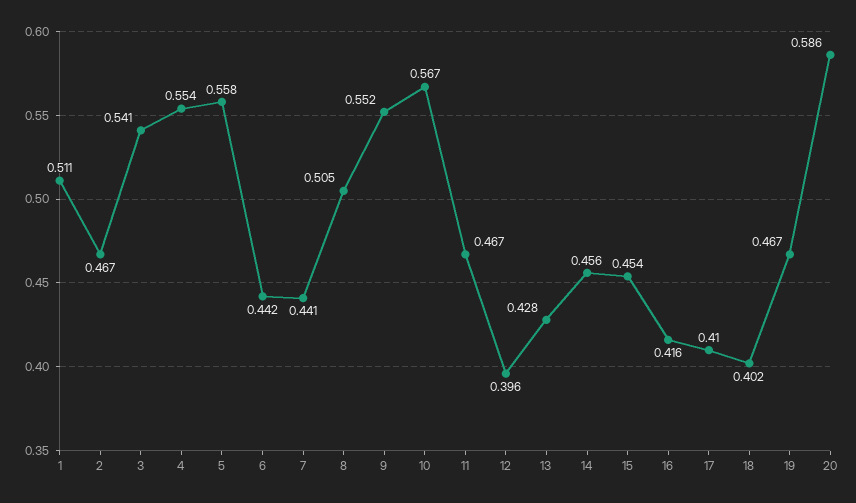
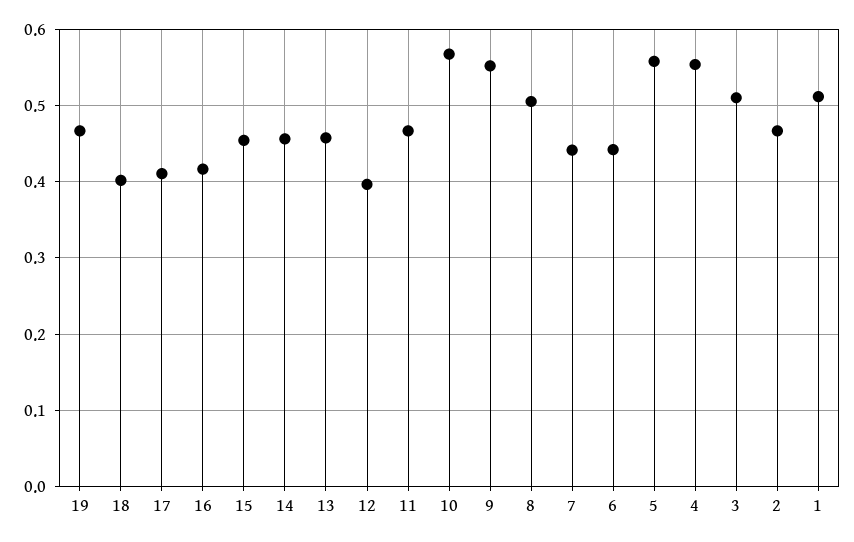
3: 0.541 -> 0.51
13: 0.428 -> 0.46
20: 0.586 -> none

